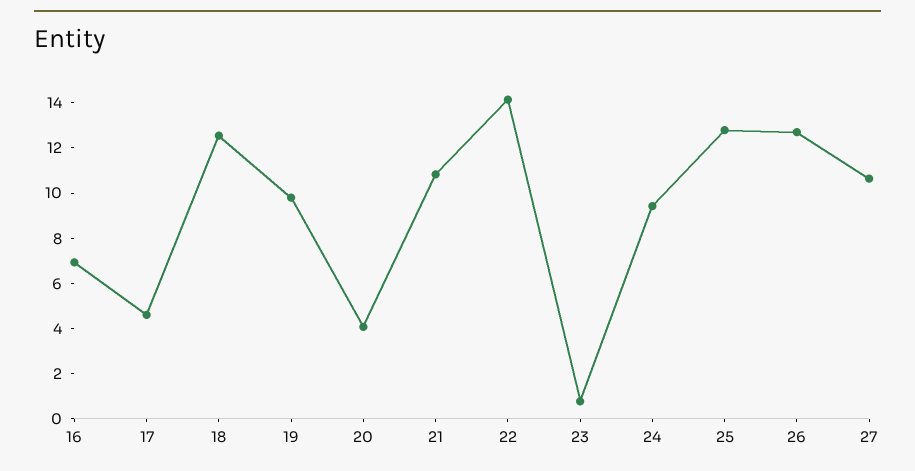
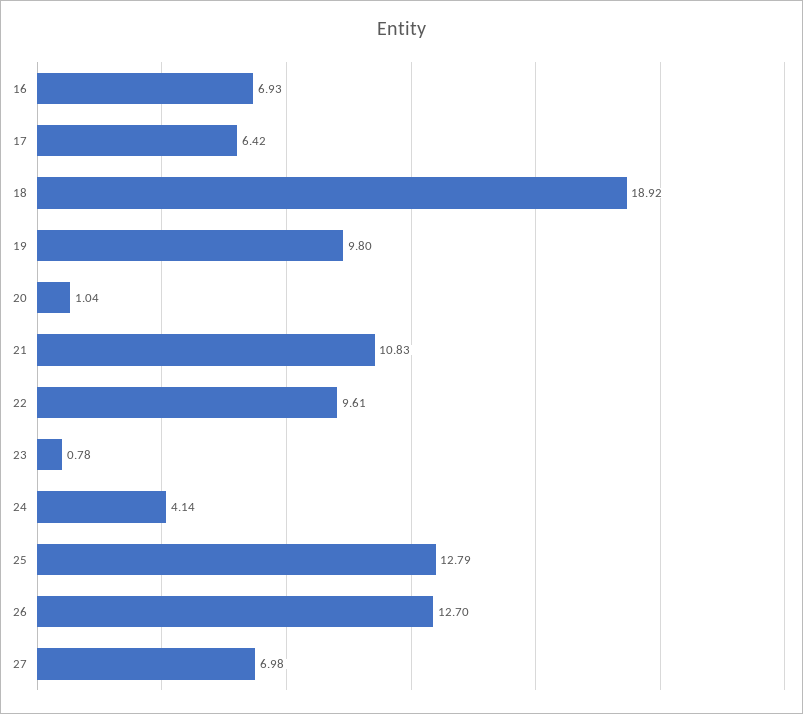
17: 4.5 -> 6.42
18: 12.5 -> 18.92
20: 4 -> 1.04
22: 14 -> 9.61
24: 9.5 -> 4.14
27: 10.5 -> 6.98

